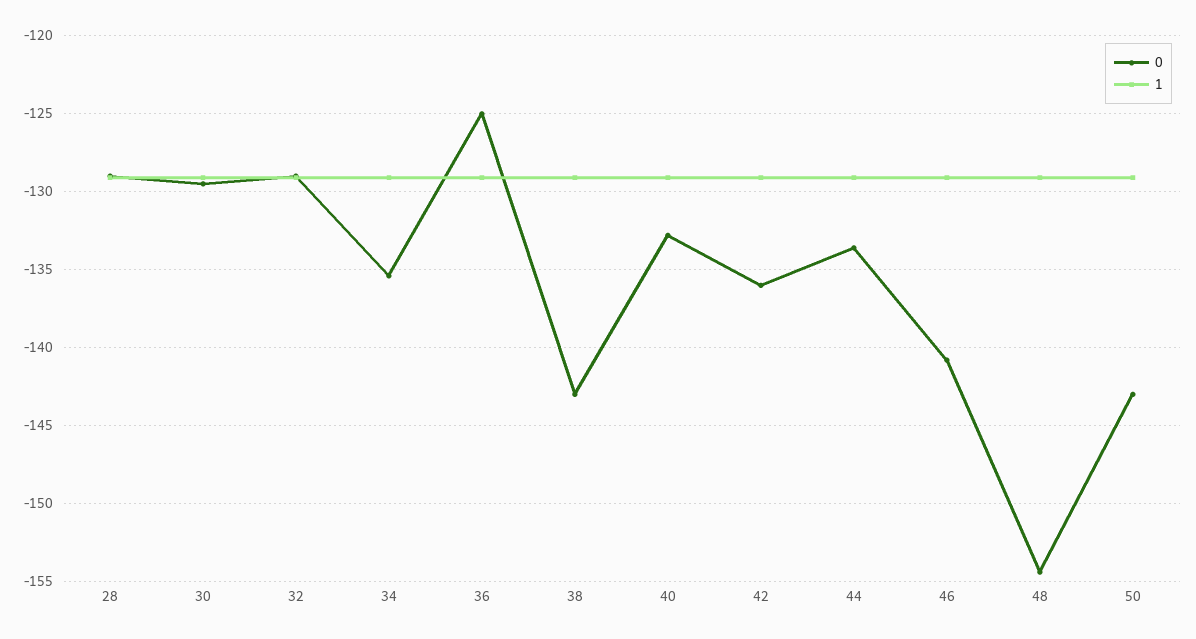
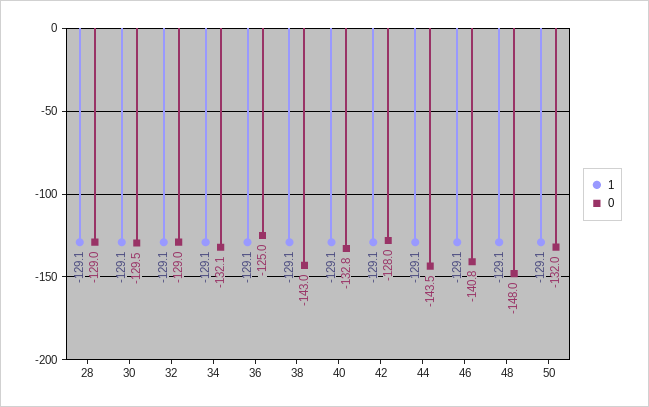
0, 34: -135.5 -> -132.1
0, 42: -136 -> -128
0, 44: -133.5 -> -143.5
0, 48: -154.5 -> -148
0, 50: -143 -> -132

